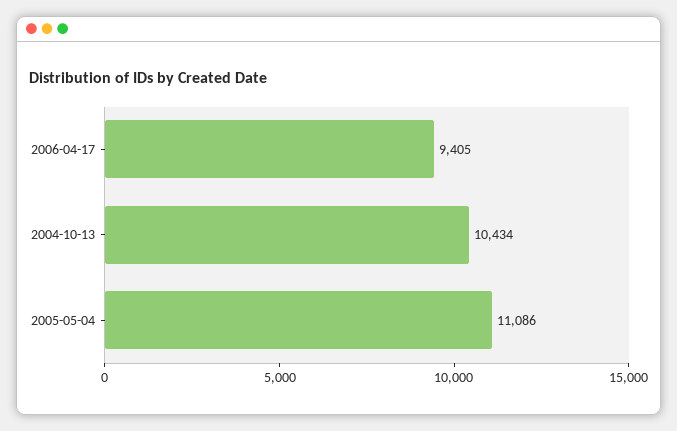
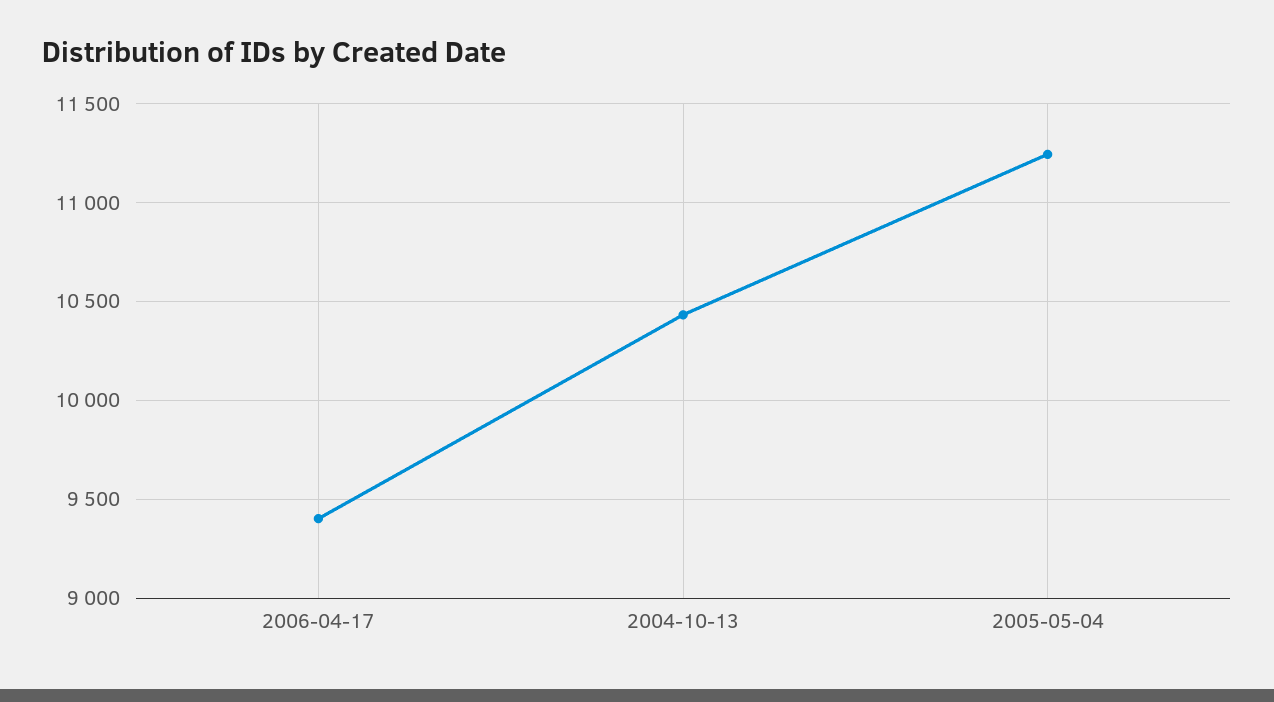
2005-05-04: 11086 -> 11250

